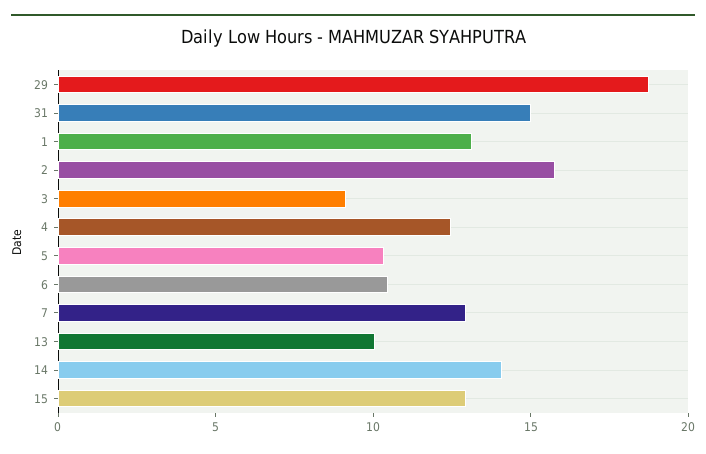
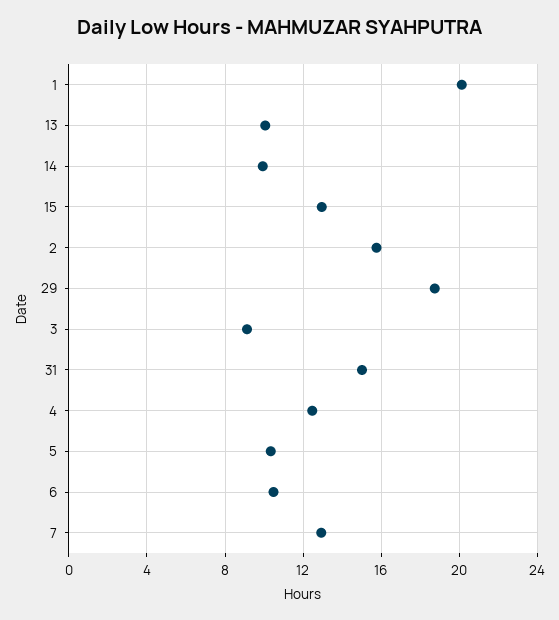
1: 13 -> 20
14: 14 -> 10

